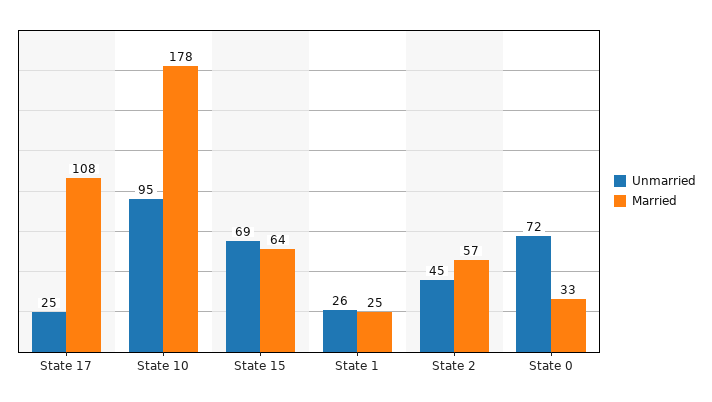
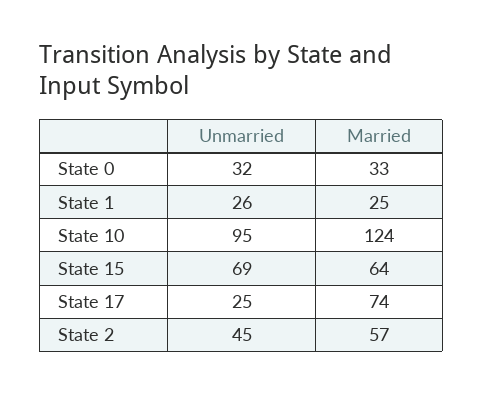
Married, State 17: 108 -> 74
Married, State 10: 178 -> 124
Unmarried, State 0: 72 -> 32

